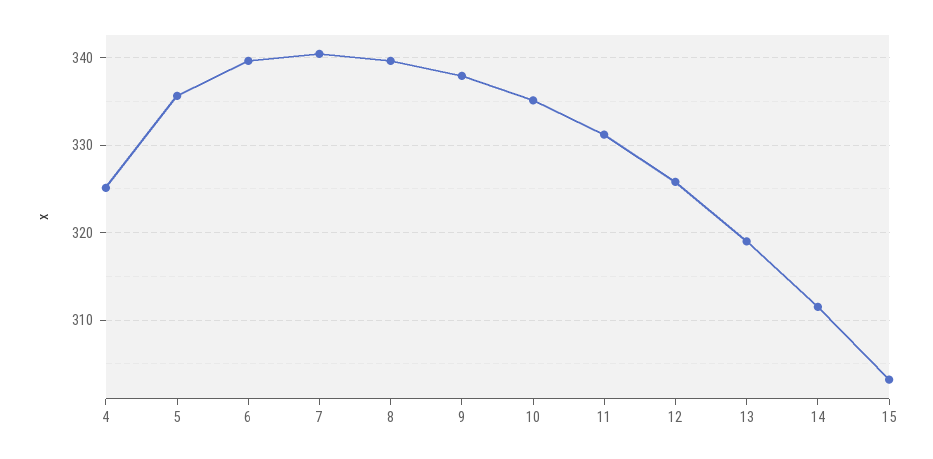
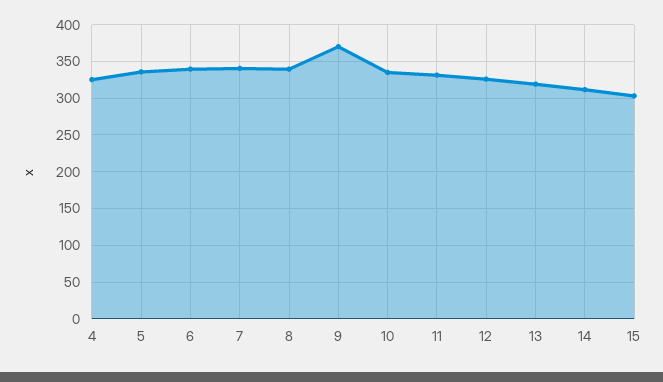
9: 338 -> 370

